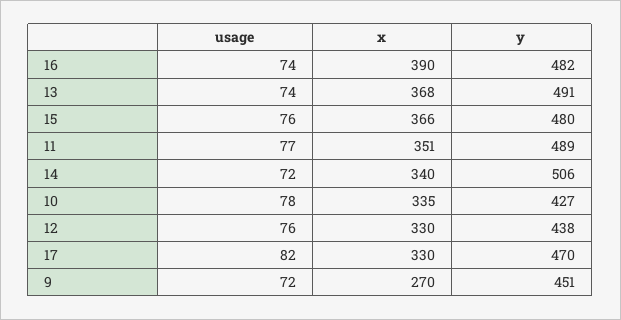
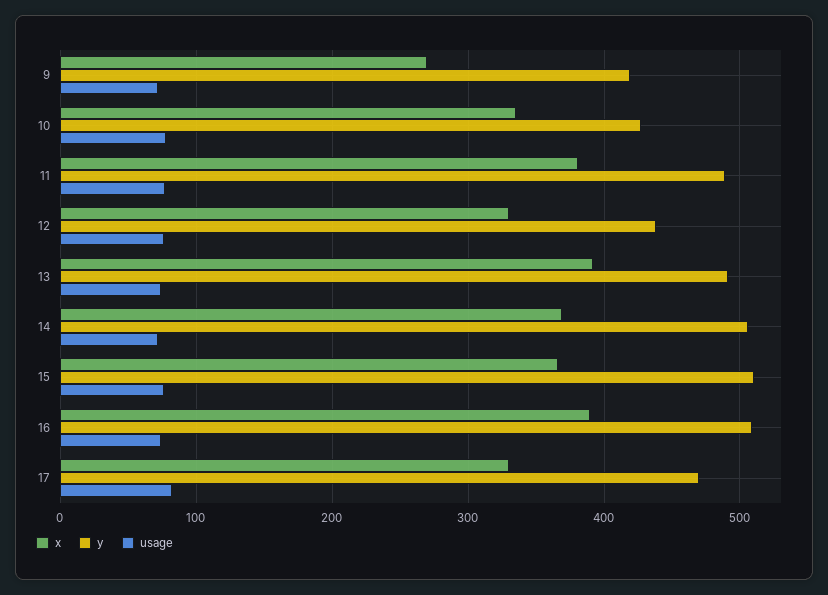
y, 16: 482 -> 510
x, 13: 368 -> 390
y, 15: 480 -> 510
x, 11: 351 -> 380
x, 14: 340 -> 370
y, 9: 451 -> 420

